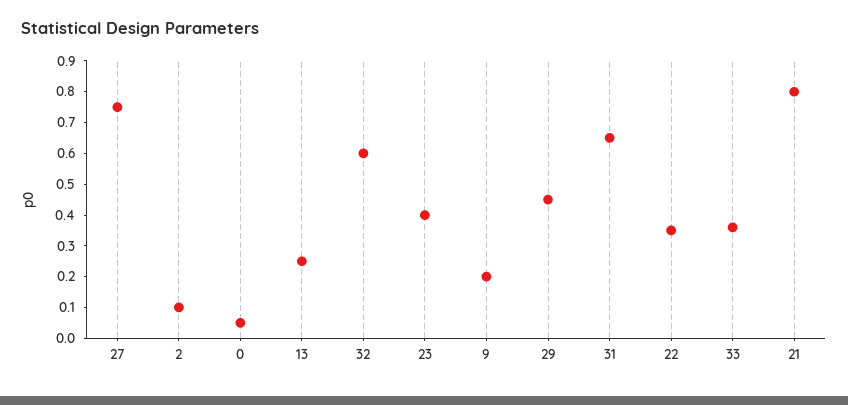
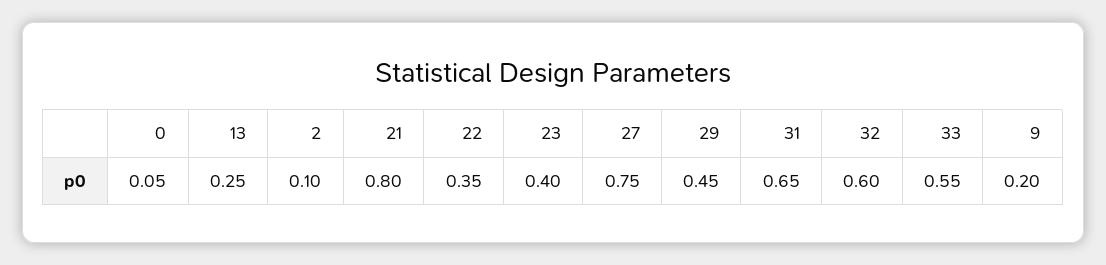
33: 0.35 -> 0.55

